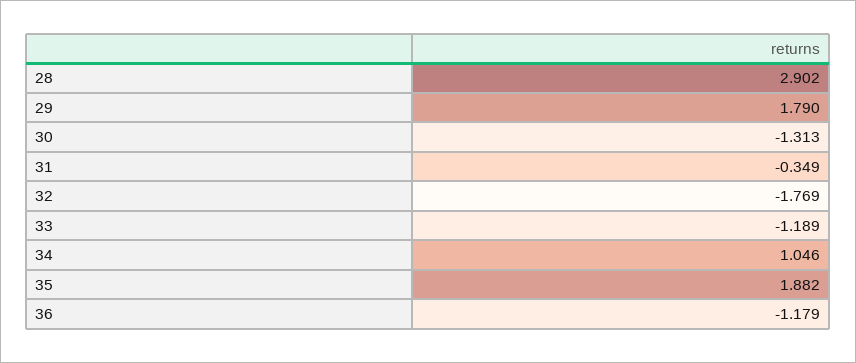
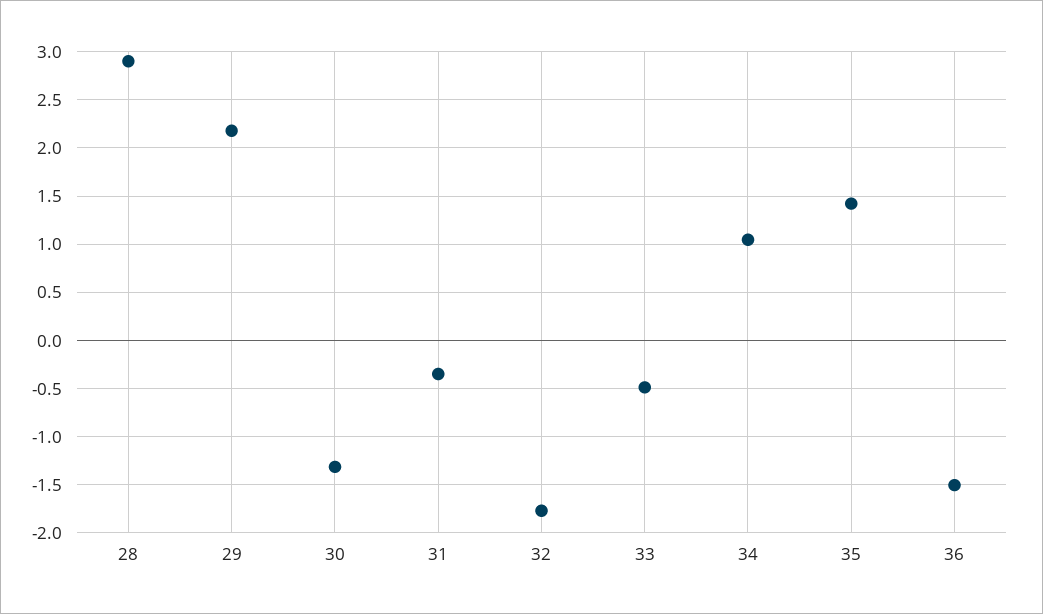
29: 1.79 -> 2.2
33: -1.189 -> -0.5
35: 1.882 -> 1.4
36: -1.179 -> -1.5

